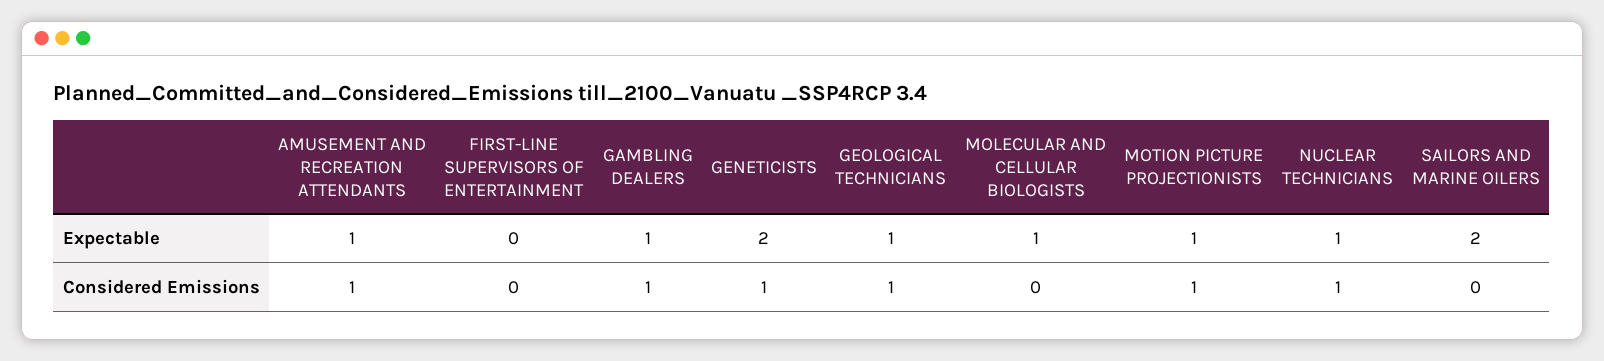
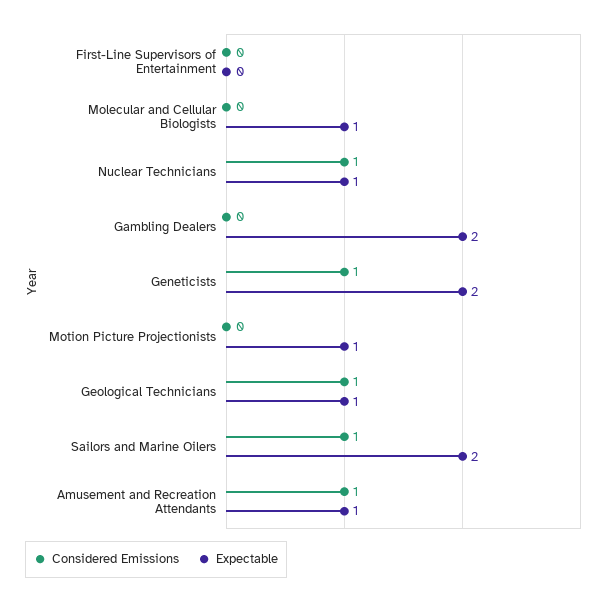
Expectable, GAMBLING DEALERS: 1 -> 2
Considered Emissions, GAMBLING DEALERS: 1 -> 0
Considered Emissions, MOTION PICTURE PROJECTIONISTS: 1 -> 0
Considered Emissions, SAILORS AND MARINE OILERS: 0 -> 1

